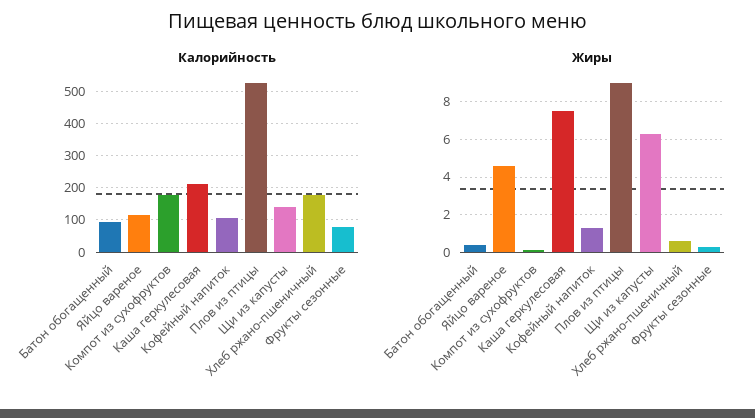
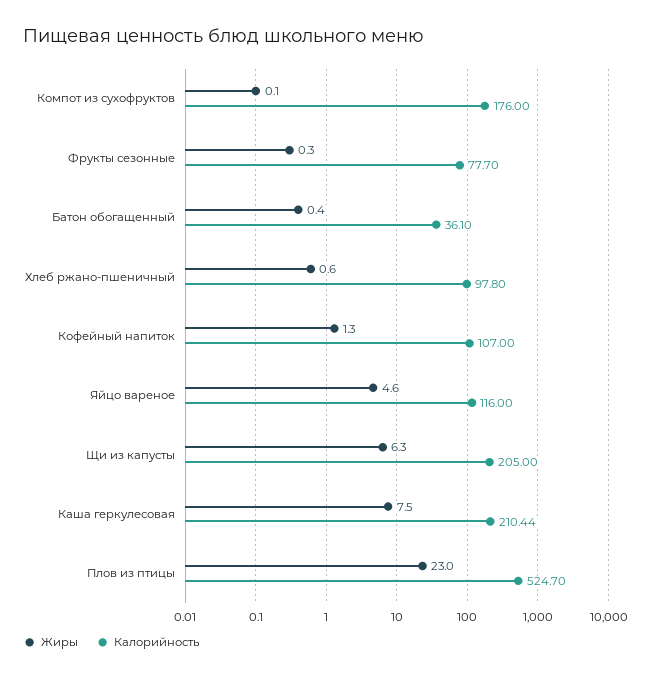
Калорийность, Батон обогащенный: 100 -> 36.1
Калорийность, Щи из капусты: 140 -> 205
Калорийность, Хлеб ржано-пшеничный: 180 -> 97.8
Жиры, Плов из птицы: 9 -> 23

